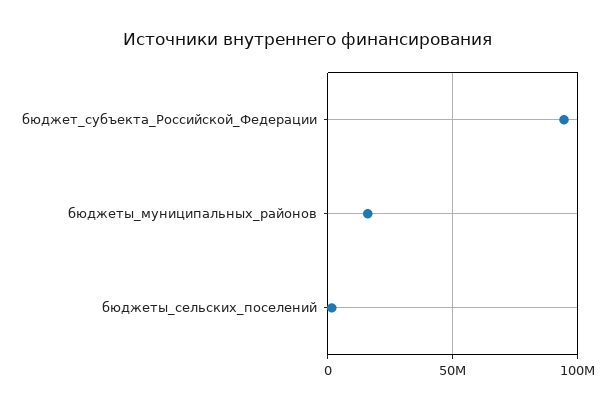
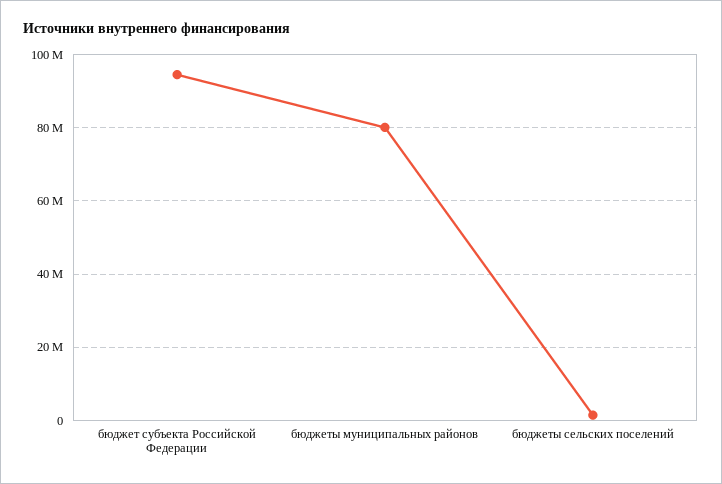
бюджеты_муниципальных_районов: 15000000 -> 80000000

